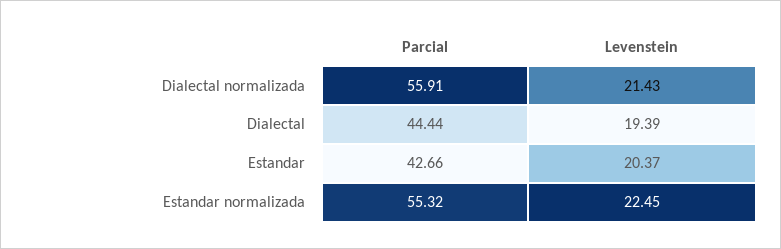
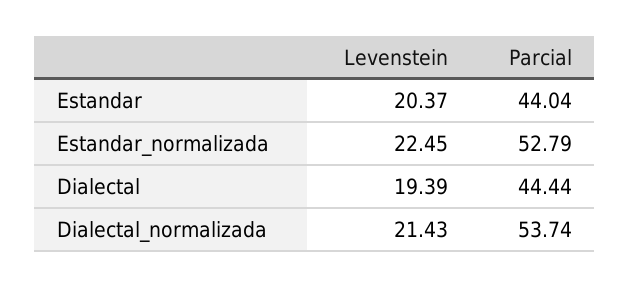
Parcial, Dialectal normalizada: 55.91 -> 53.74
Parcial, Estandar: 42.66 -> 44.04
Parcial, Estandar normalizada: 55.32 -> 52.79

